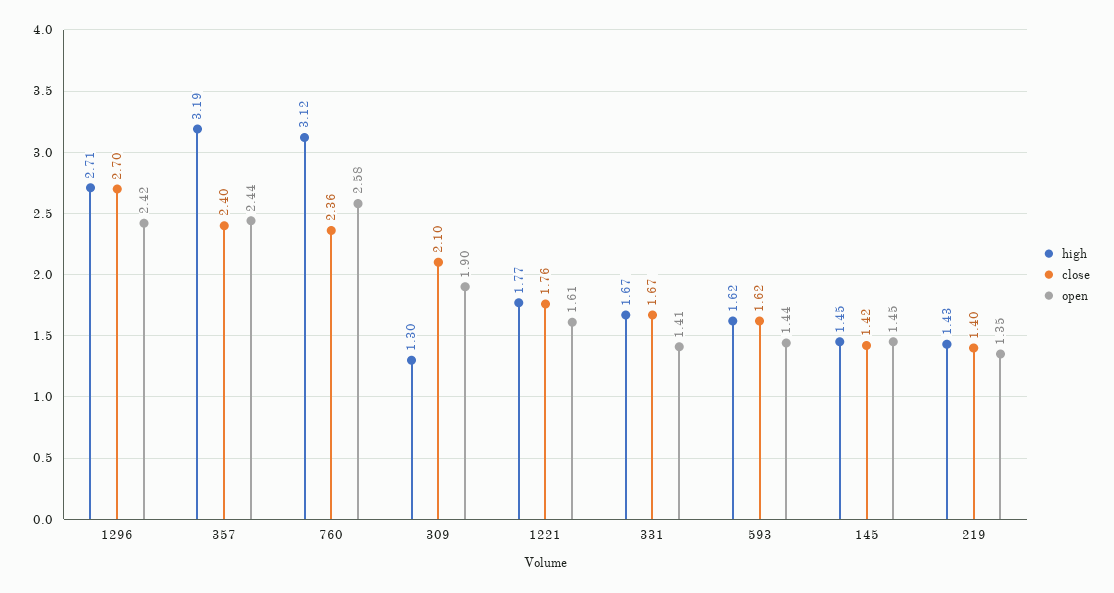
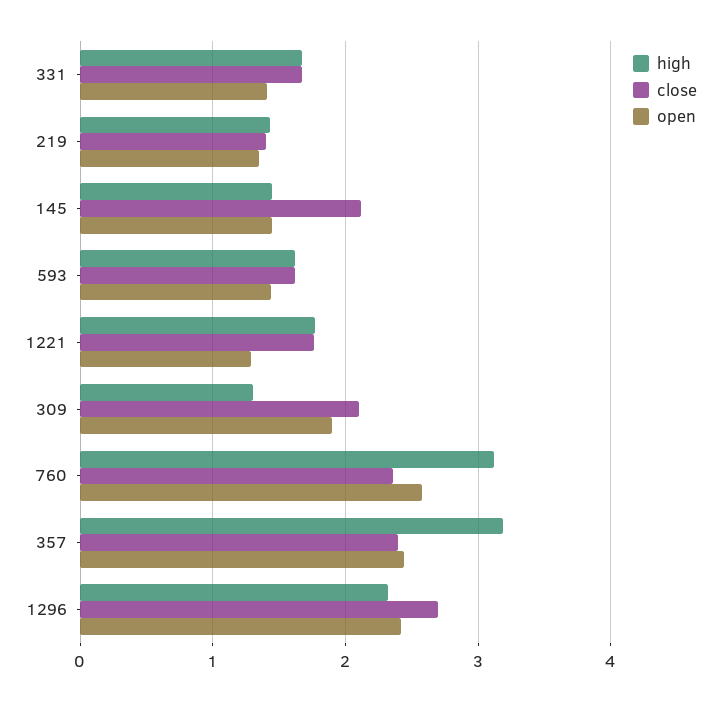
high, 1296: 2.71 -> 2.3
open, 1221: 1.61 -> 1.3
close, 145: 1.42 -> 2.1

